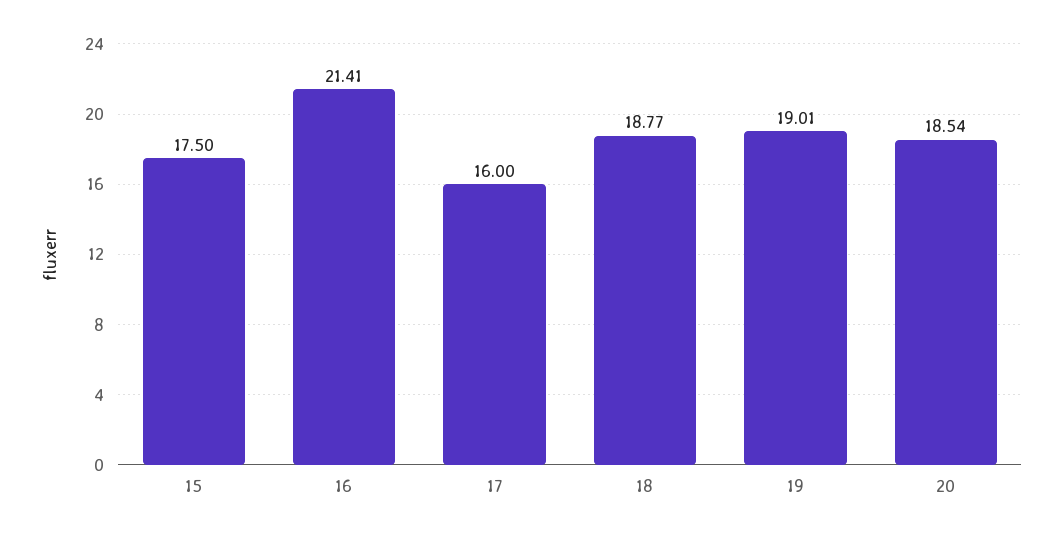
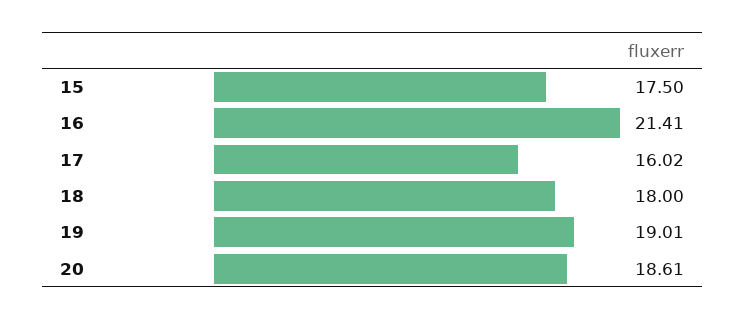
17: 16 -> 16.02
18: 18.77 -> 18
20: 18.54 -> 18.61

